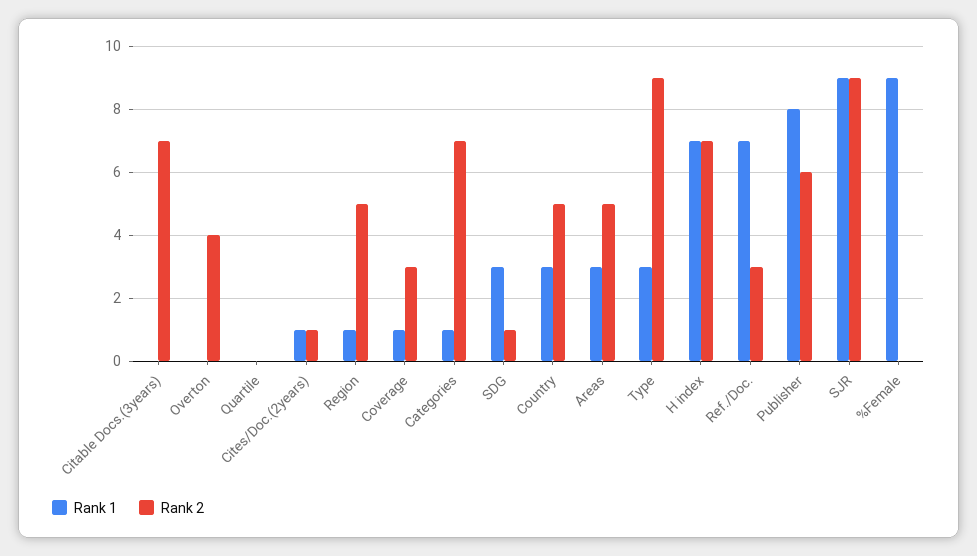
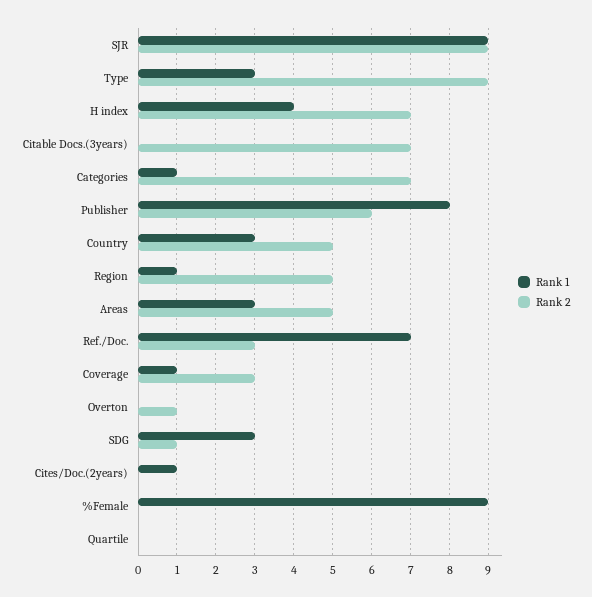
Rank 2, Overton: 4 -> 1
Rank 2, Cites/Doc.(2years): 1 -> 0
Rank 1, H index: 7 -> 4

